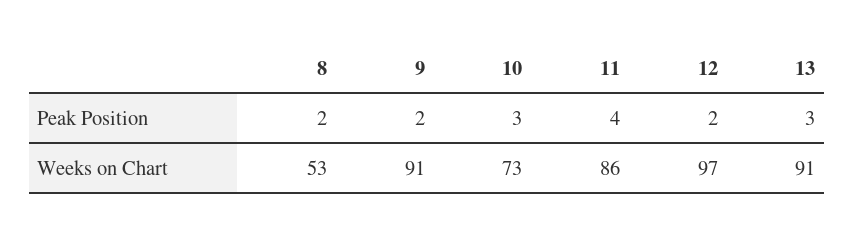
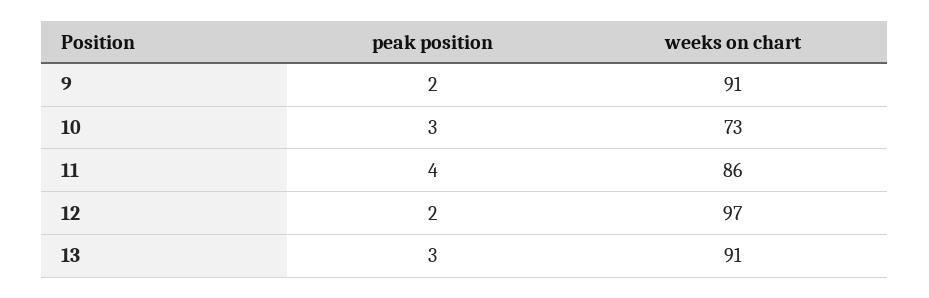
8, Peak Position: 2 -> none
8, Weeks on Chart: 53 -> none

